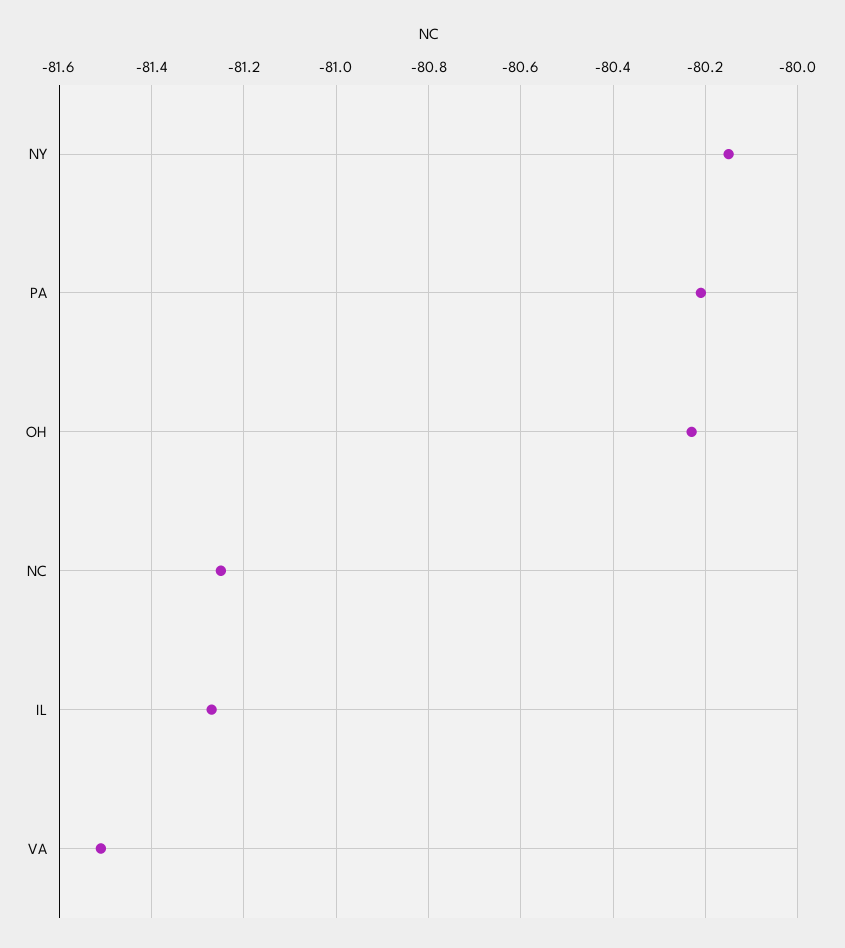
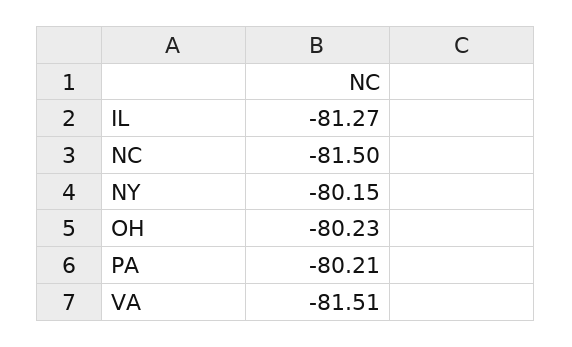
NC: -81.25 -> -81.5

